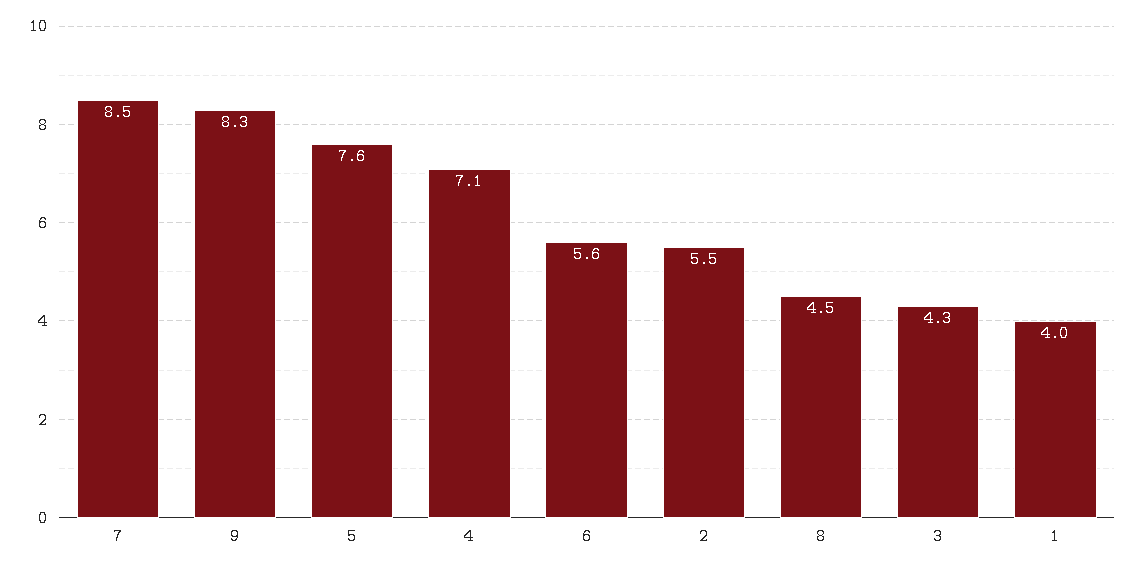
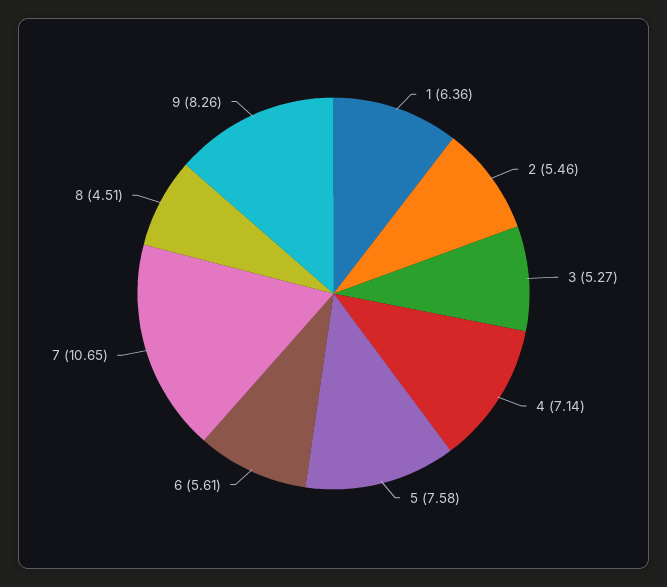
7: 8.5 -> 10.65
3: 4.3 -> 5.27
1: 4 -> 6.36

